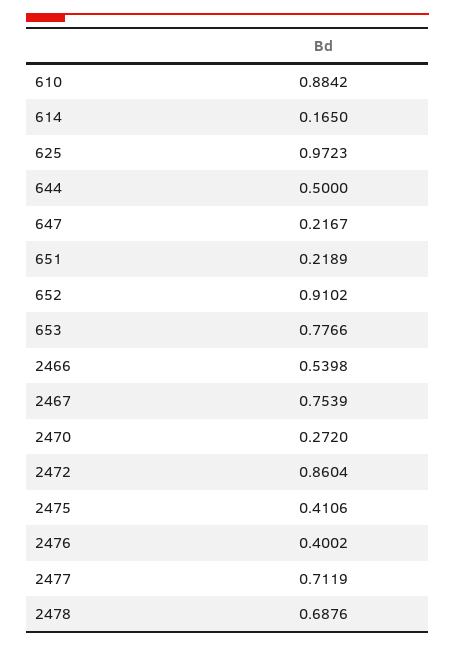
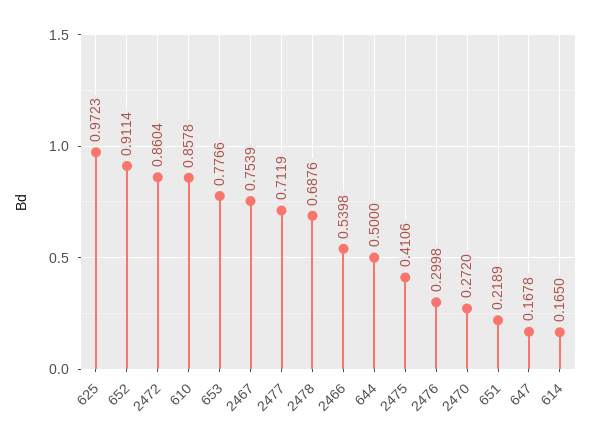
610: 0.8842 -> 0.8578
647: 0.2167 -> 0.1678
652: 0.9102 -> 0.9114
2476: 0.4002 -> 0.2998

